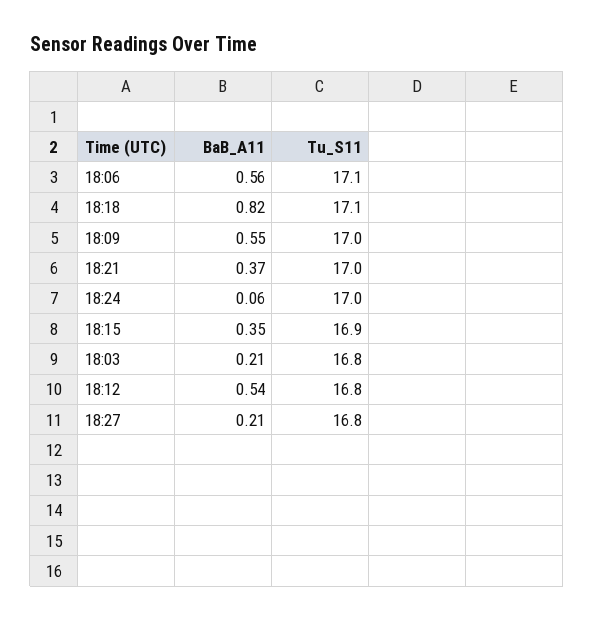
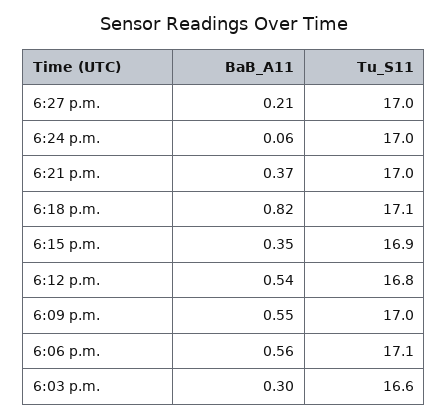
BaB_A11, 18:03: 0.21 -> 0.3
Tu_S11, 18:03: 16.8 -> 16.6
Tu_S11, 18:27: 16.8 -> 17

